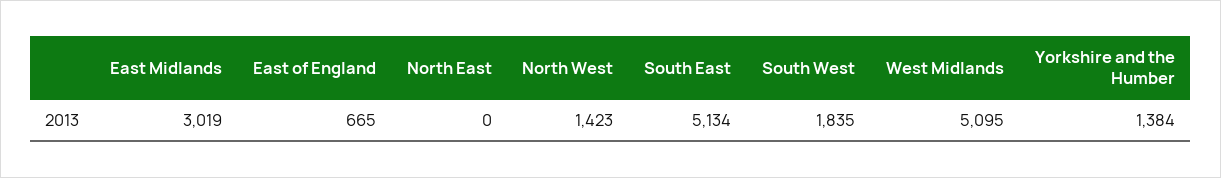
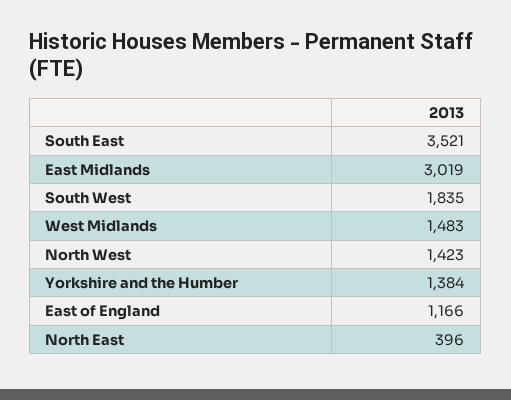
East of England: 665 -> 1166
North East: 0 -> 396
South East: 5134 -> 3521
West Midlands: 5095 -> 1483

